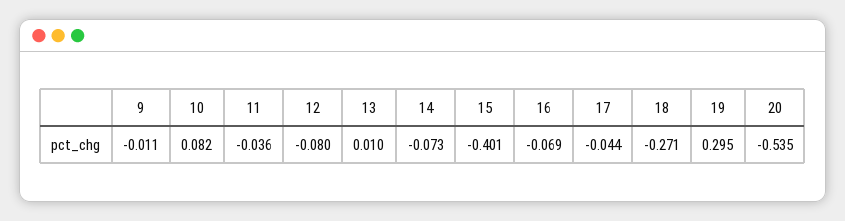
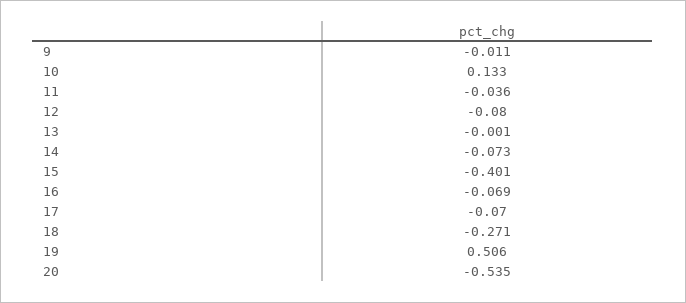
10: 0.082 -> 0.133
13: 0.01 -> -0.001
17: -0.044 -> -0.07
19: 0.295 -> 0.506

